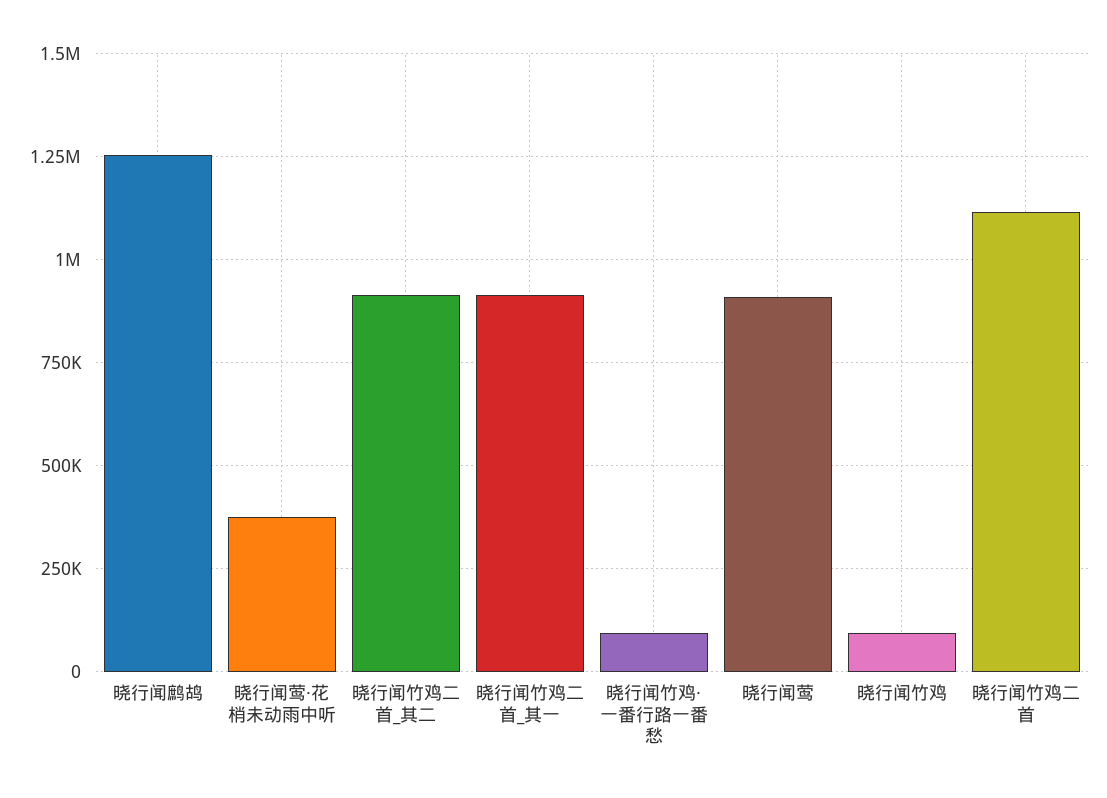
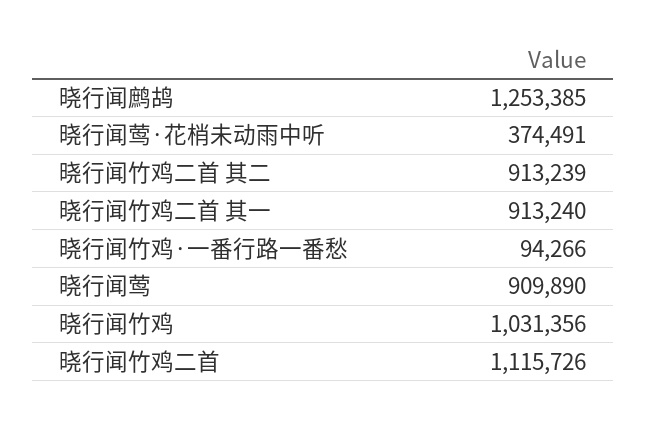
晓行闻竹鸡: 100000 -> 1031356

